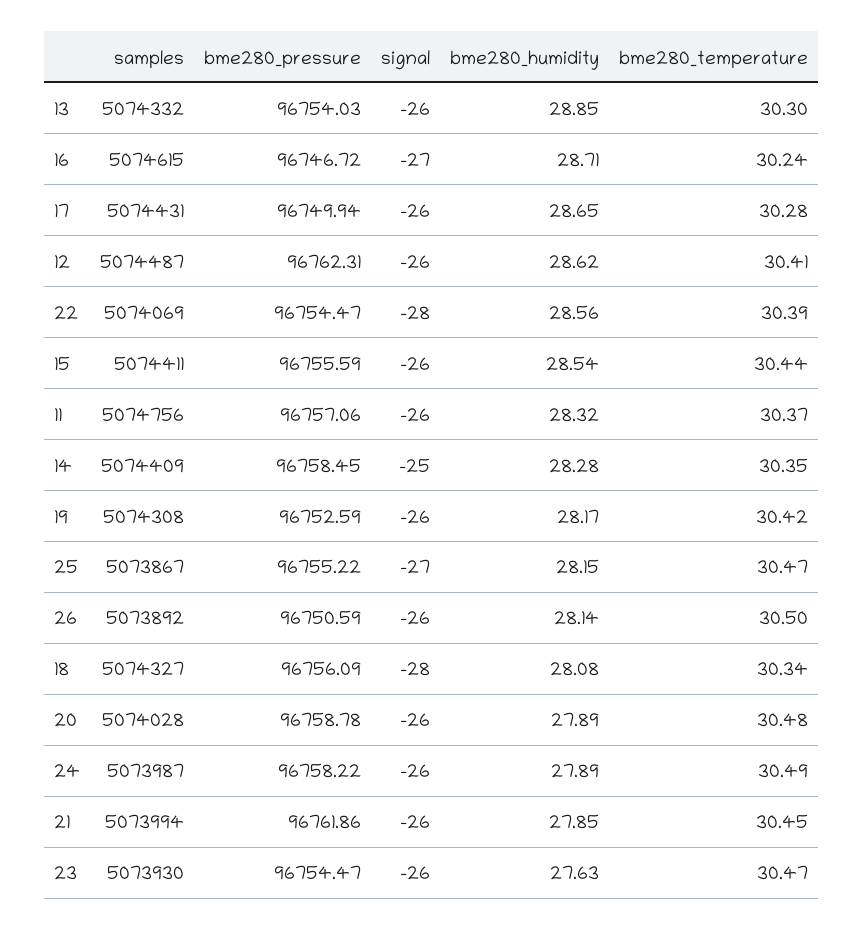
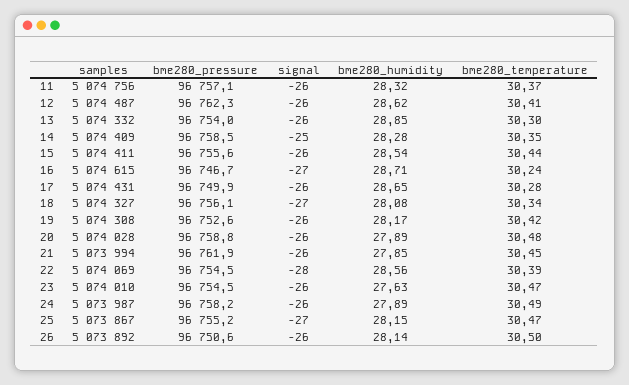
signal, 18: -28 -> -27
samples, 23: 5073930 -> 5074010

